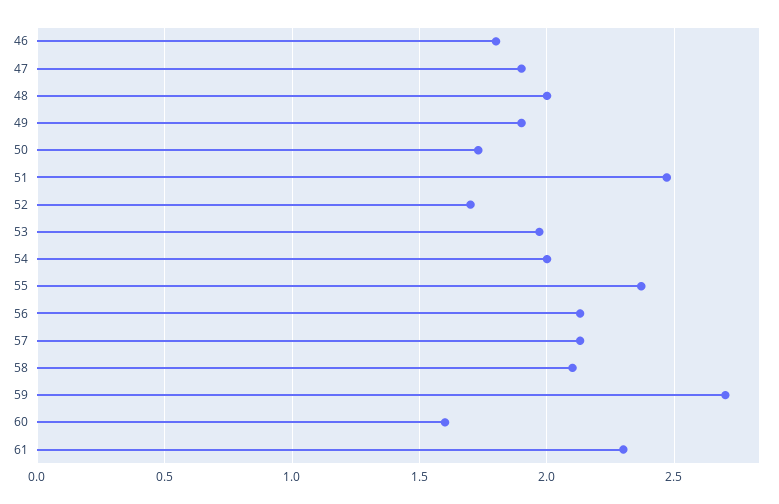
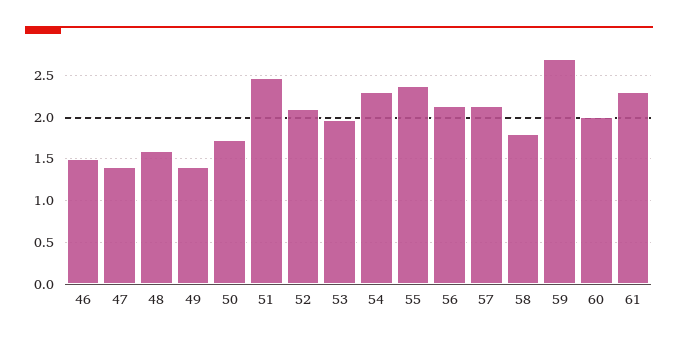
46: 1.8 -> 1.5
47: 1.9 -> 1.4
48: 2 -> 1.6
49: 1.9 -> 1.4
52: 1.7 -> 2.1
54: 2 -> 2.3
58: 2.1 -> 1.8
60: 1.6 -> 2

